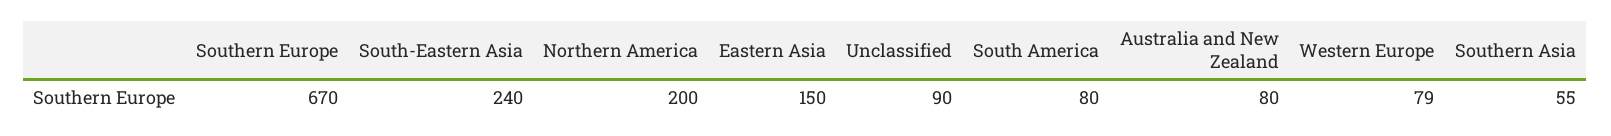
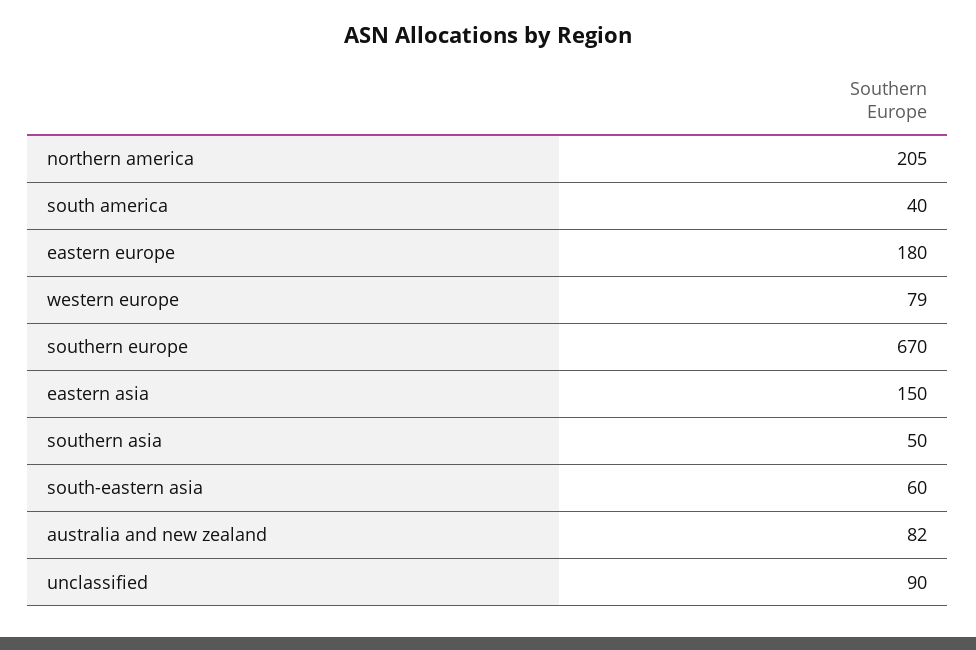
South-Eastern Asia: 240 -> 60
Northern America: 200 -> 205
South America: 80 -> 40
Australia and New Zealand: 80 -> 82
Southern Asia: 55 -> 50
eastern europe: none -> 180

